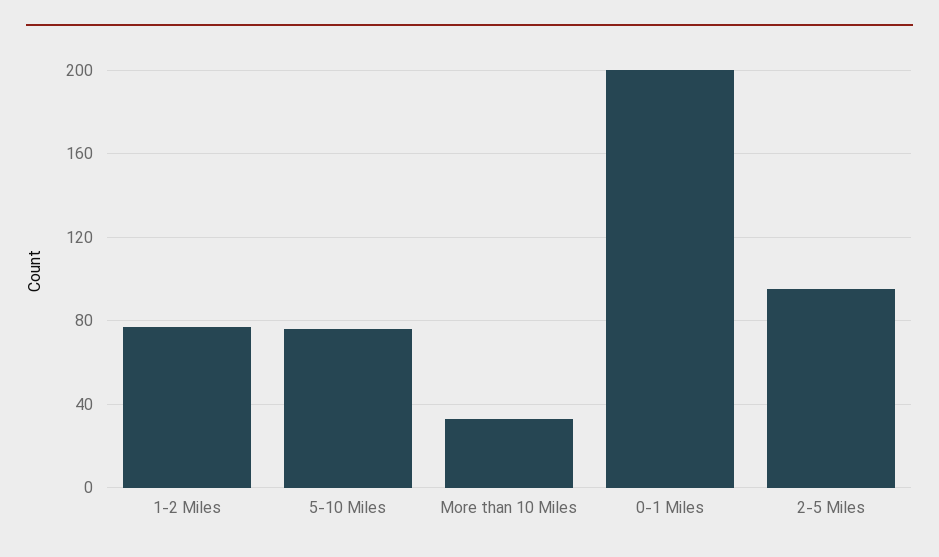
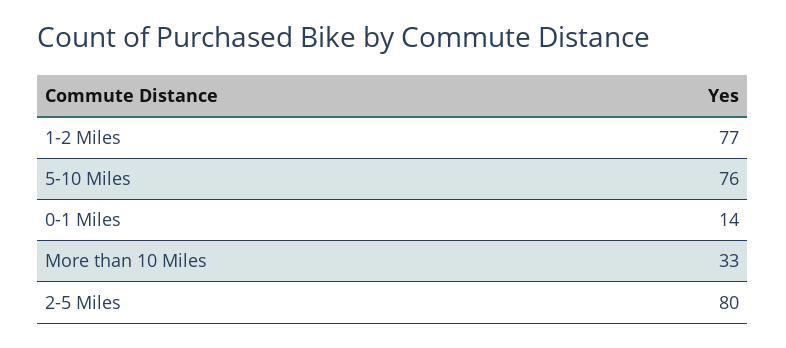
0-1 Miles: 200 -> 14
2-5 Miles: 95 -> 80

